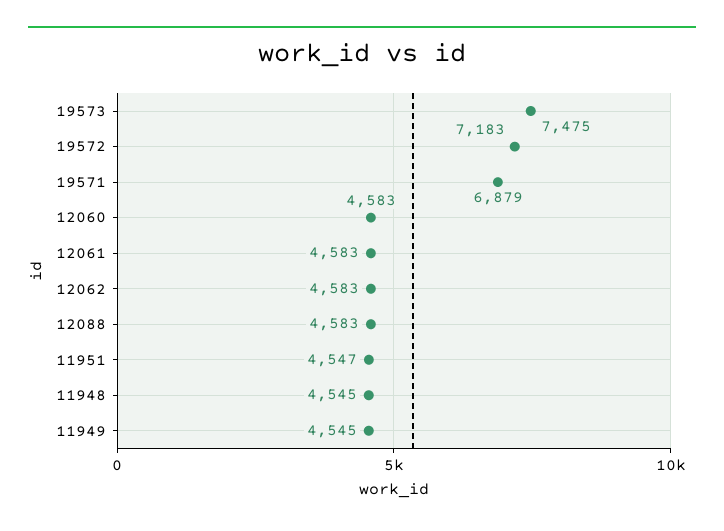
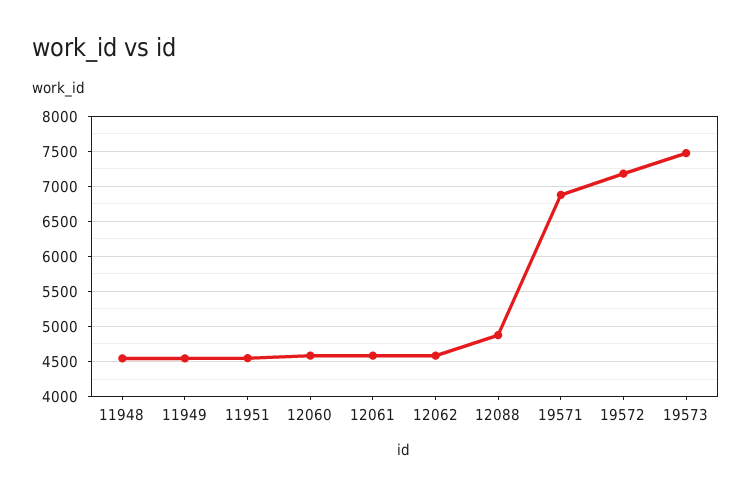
12088: 4583 -> 4900

